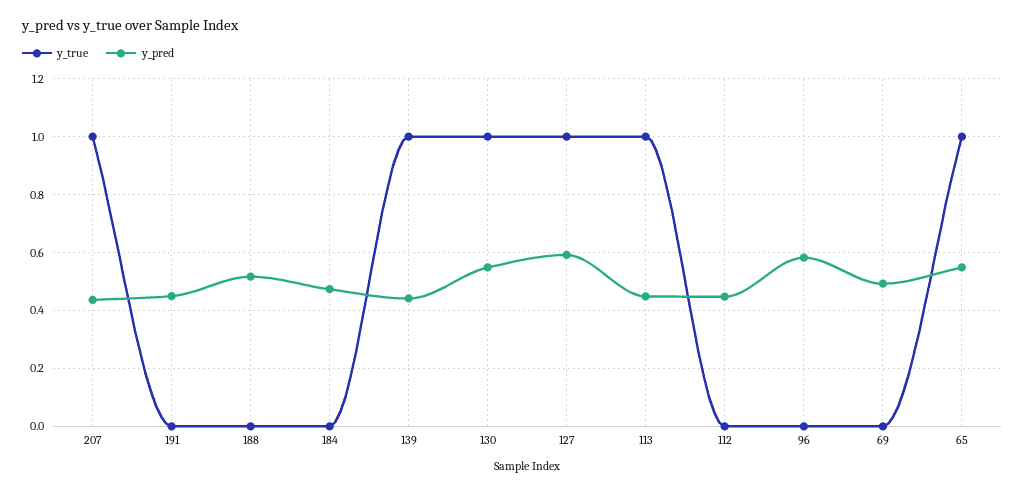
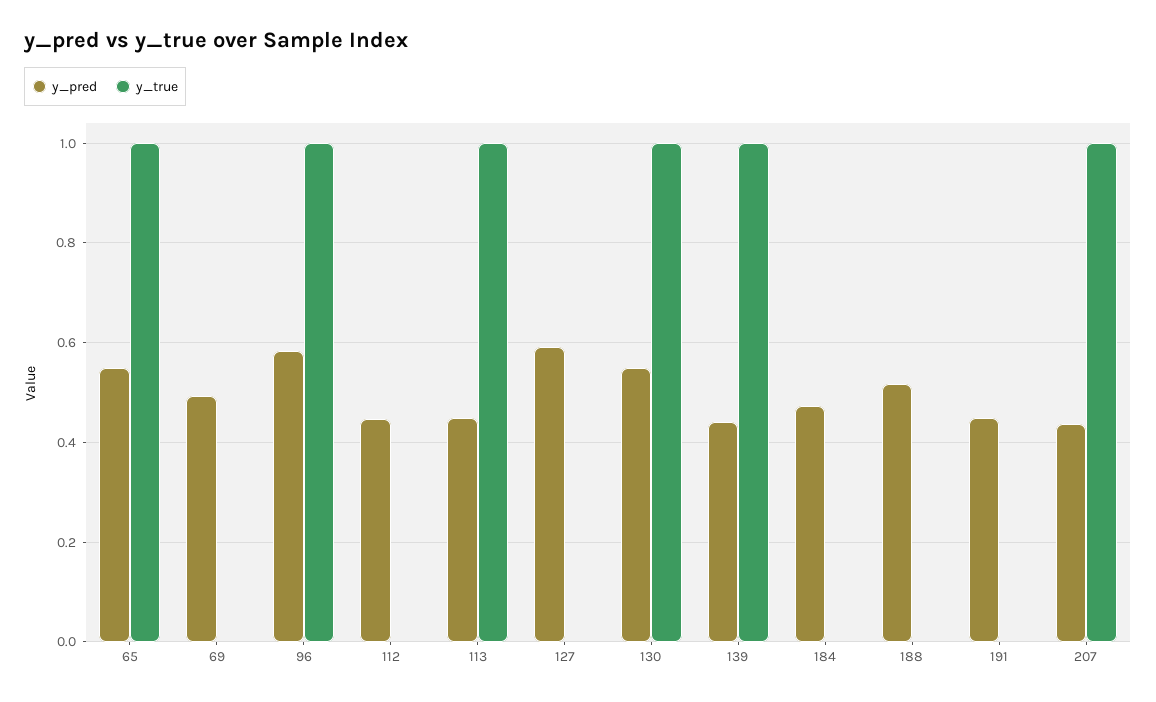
y_true, 127: 1 -> 0
y_true, 96: 0 -> 1

